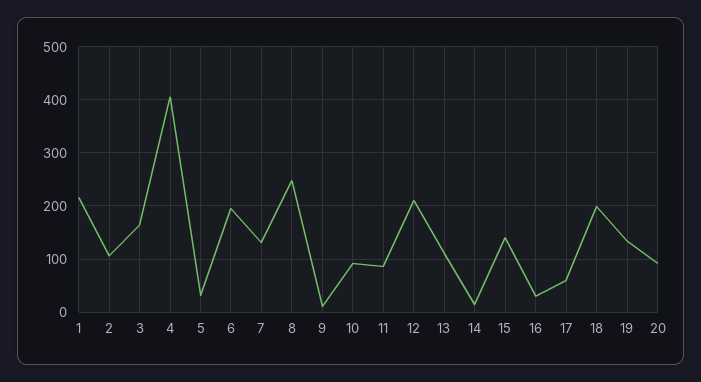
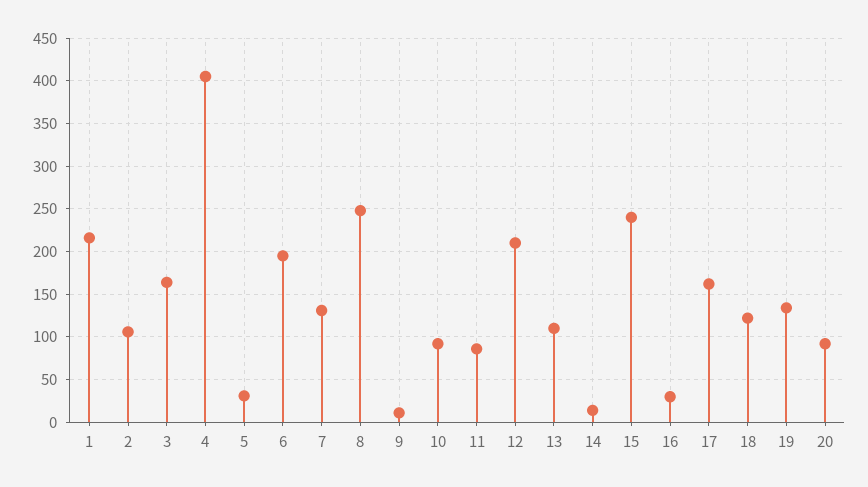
15: 140 -> 240
17: 60 -> 160
18: 200 -> 120

